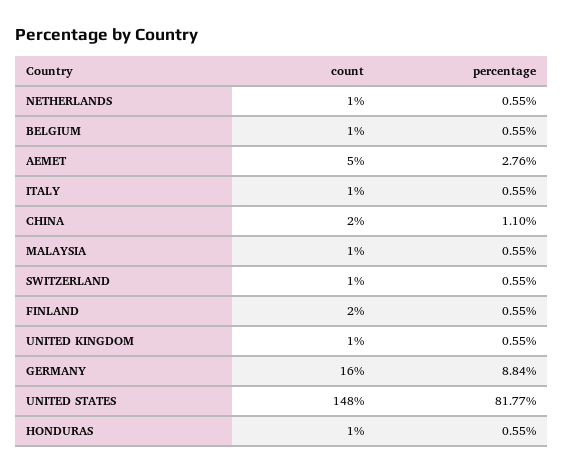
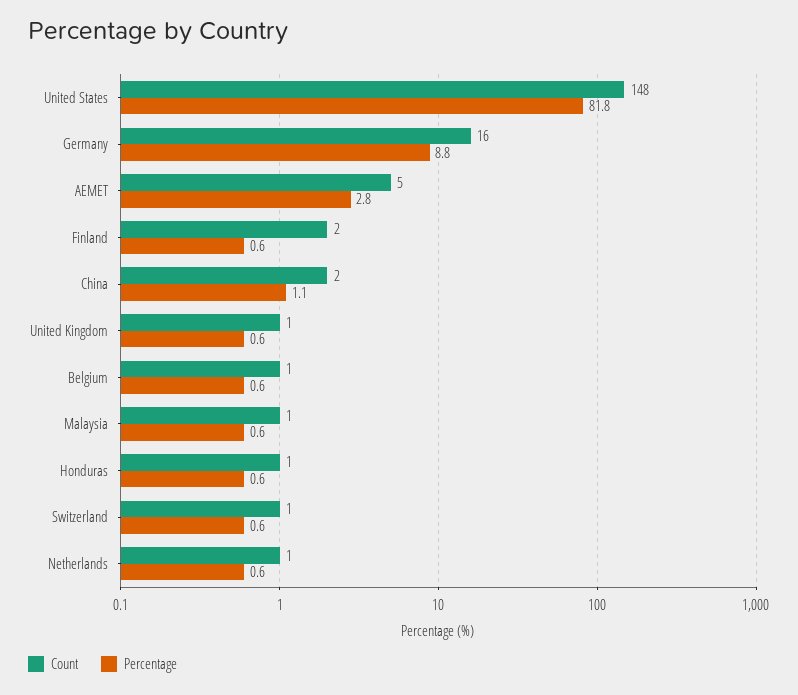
count, ITALY: 1 -> none
percentage, ITALY: 0.55 -> none

